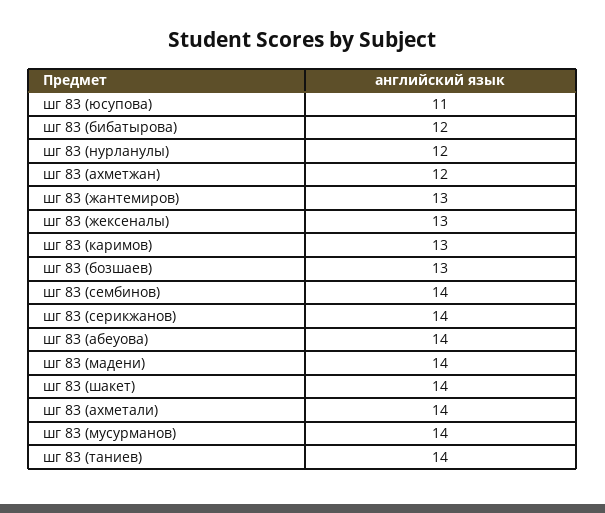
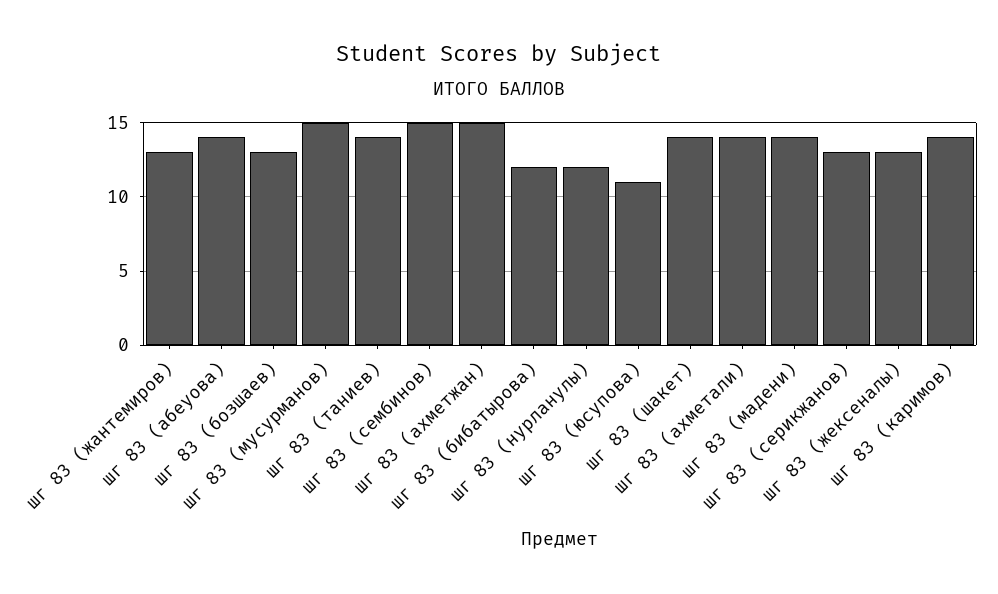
шг 83 (ахметжан): 12 -> 15
шг 83 (каримов): 13 -> 14
шг 83 (сембинов): 14 -> 15
шг 83 (серикжанов): 14 -> 13
шг 83 (мусурманов): 14 -> 15

